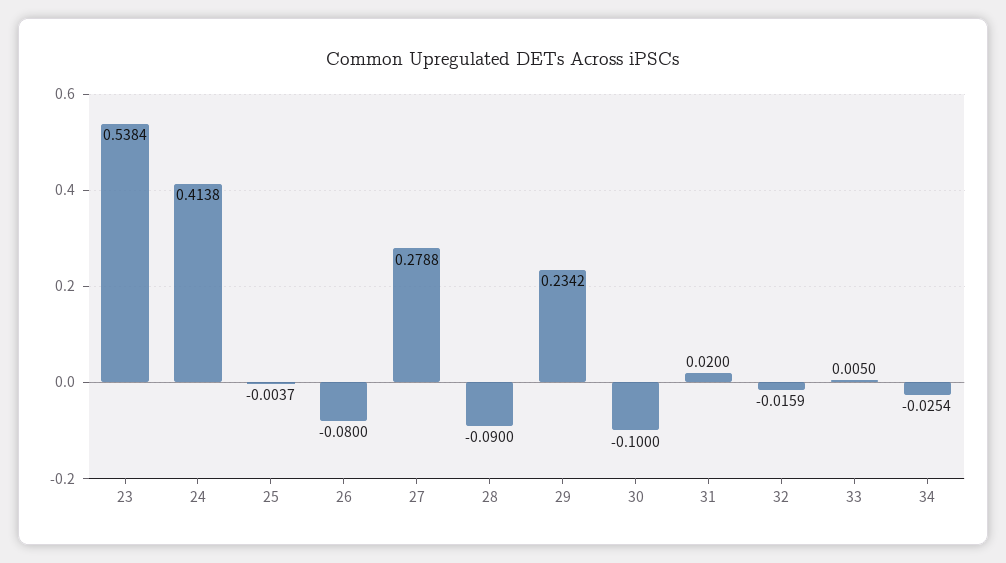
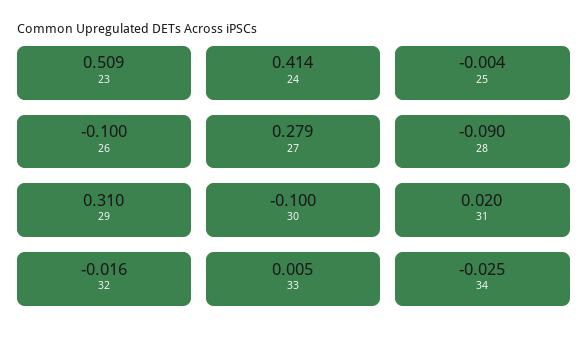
23: 0.5384 -> 0.509
26: -0.08 -> -0.1
29: 0.2342 -> 0.31

